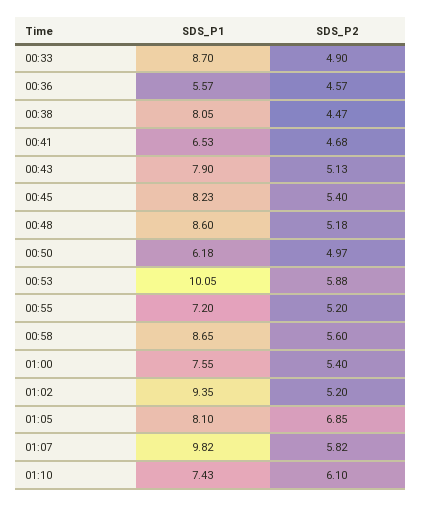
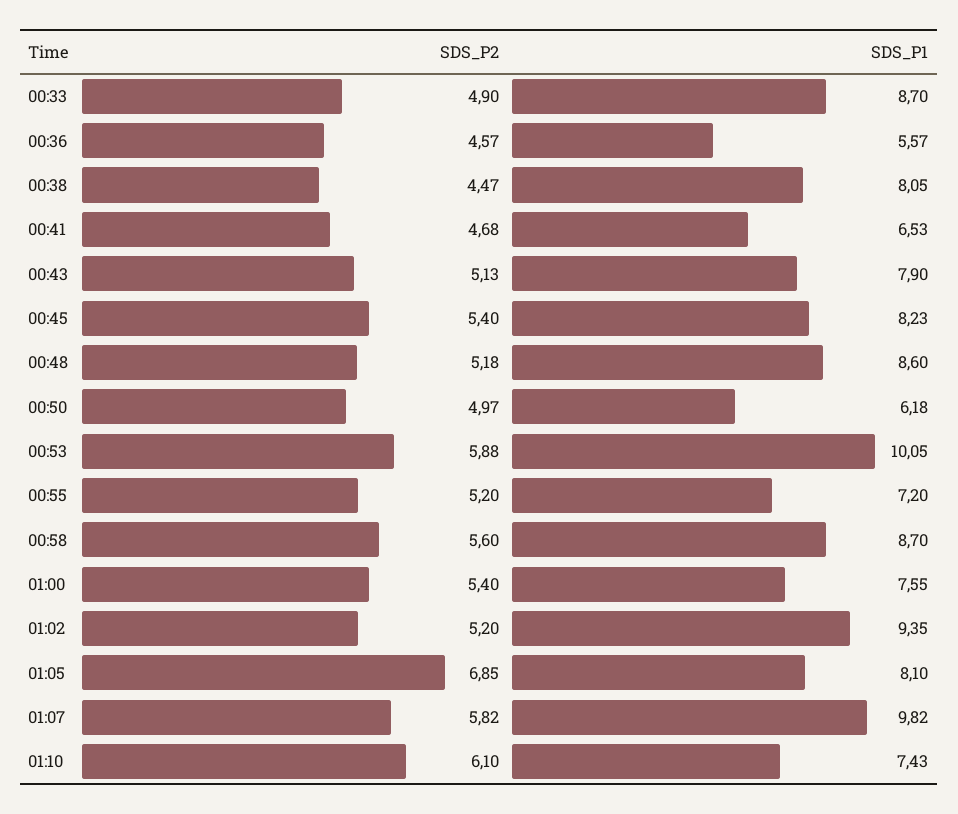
SDS_P1, 00:58: 8.65 -> 8.7

